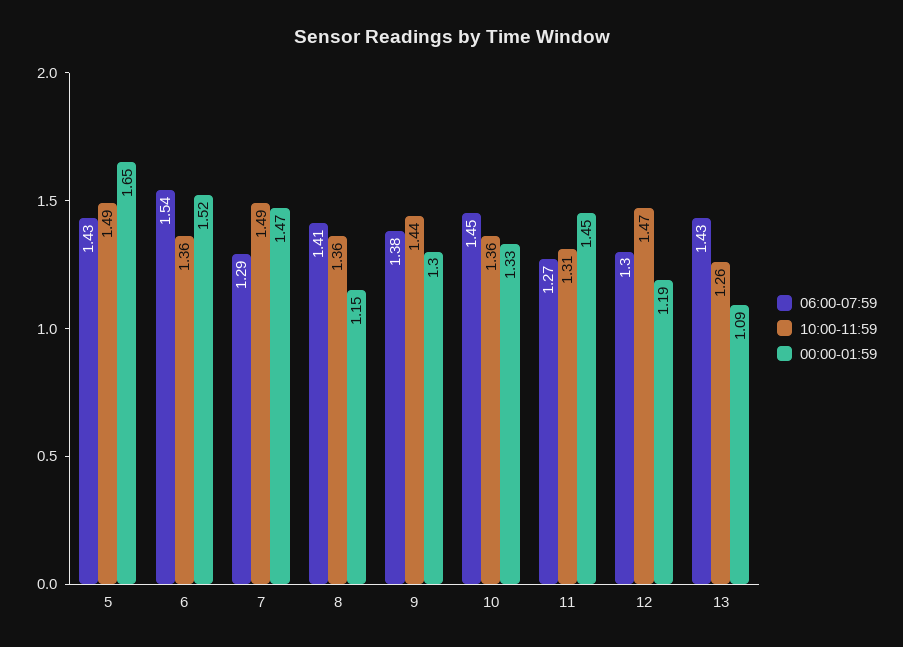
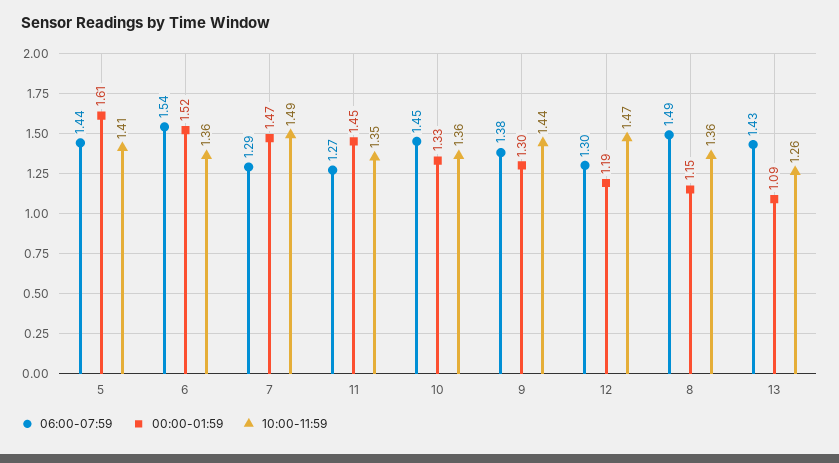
06:00-07:59, 5: 1.43 -> 1.44
10:00-11:59, 5: 1.49 -> 1.41
00:00-01:59, 5: 1.65 -> 1.61
06:00-07:59, 8: 1.41 -> 1.49
10:00-11:59, 11: 1.31 -> 1.35

